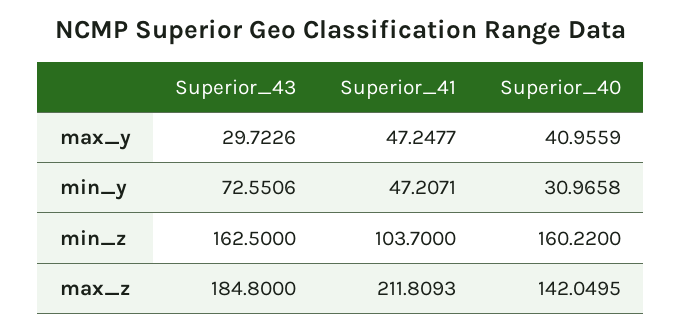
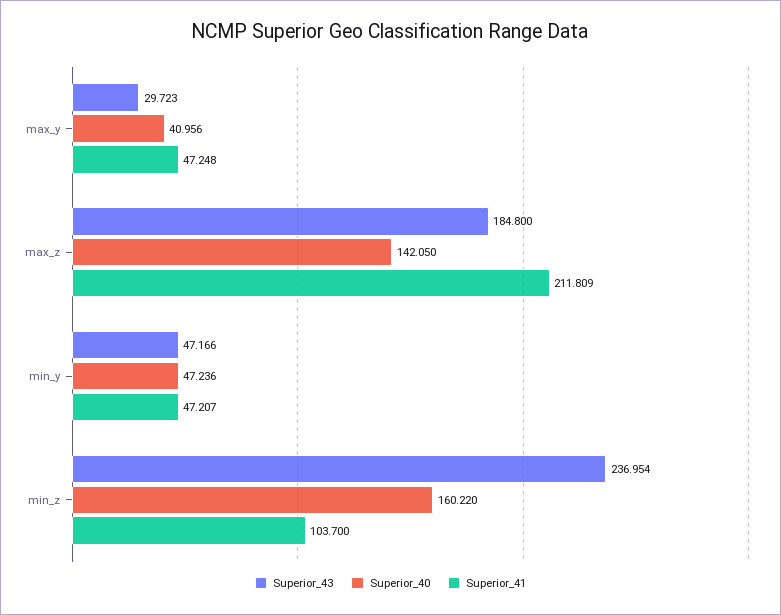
Superior_43, min_y: 72.5506 -> 47.166
Superior_40, min_y: 30.9658 -> 47.236
Superior_43, min_z: 162.5 -> 236.954

